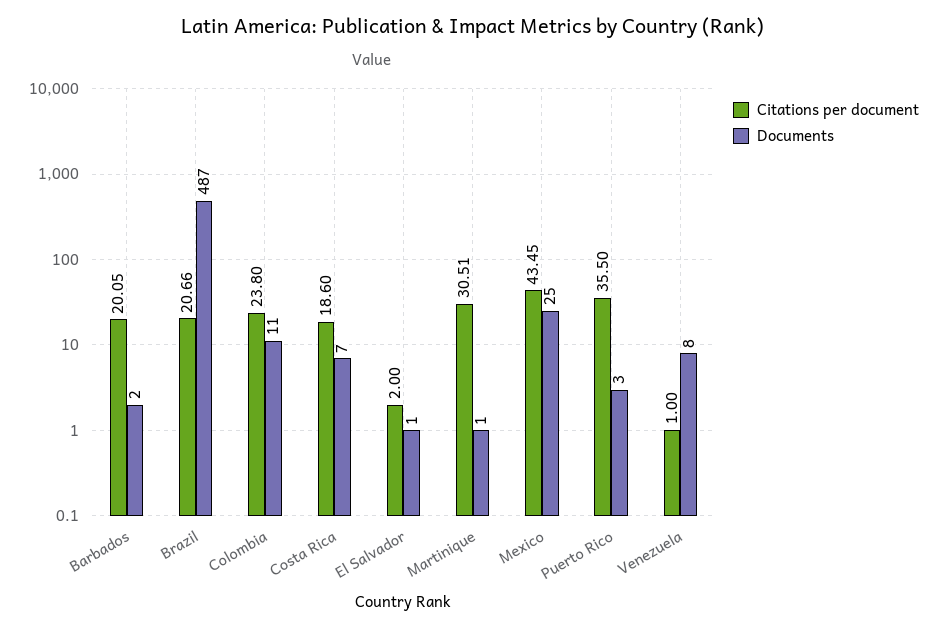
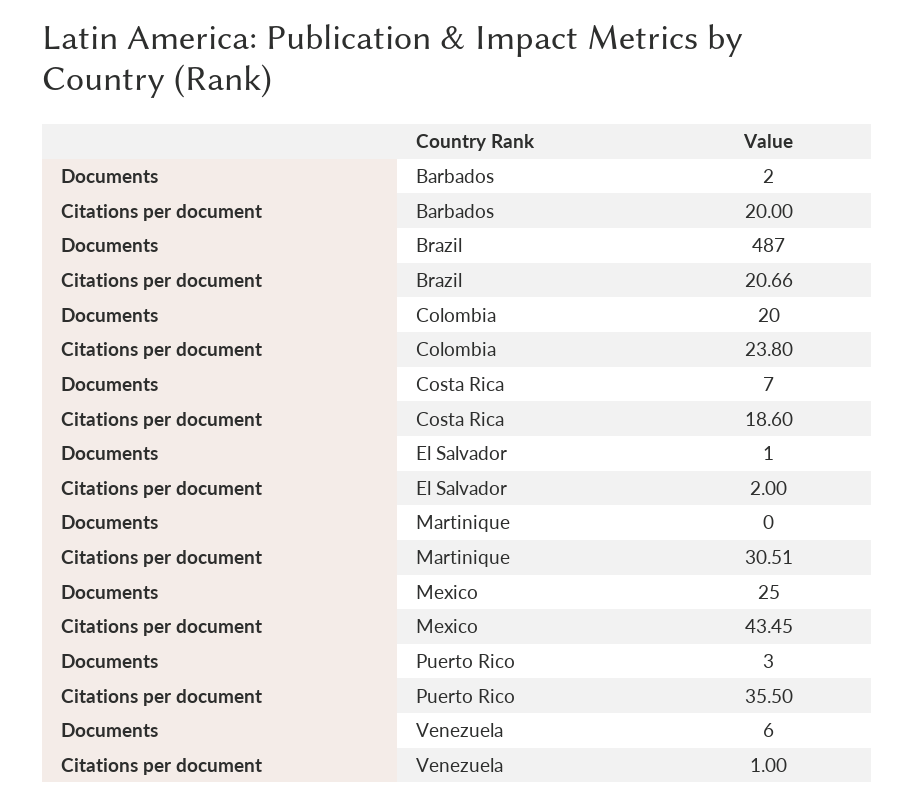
Citations per document, Barbados: 20.05 -> 20
Documents, Colombia: 11 -> 20
Documents, Martinique: 1 -> 0
Documents, Venezuela: 8 -> 6

